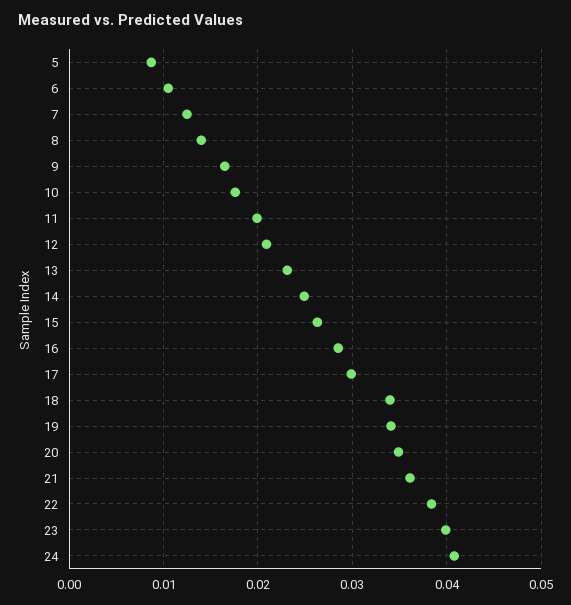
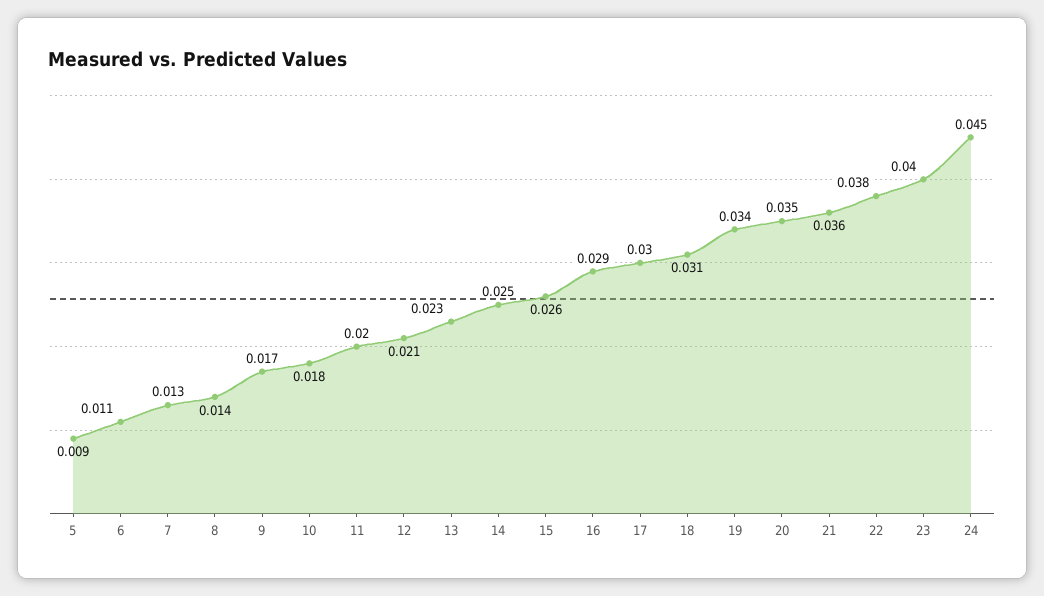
18: 0.034 -> 0.031
24: 0.041 -> 0.045

